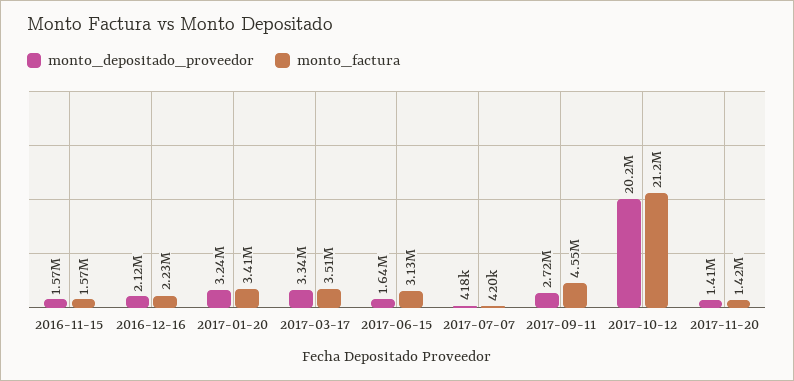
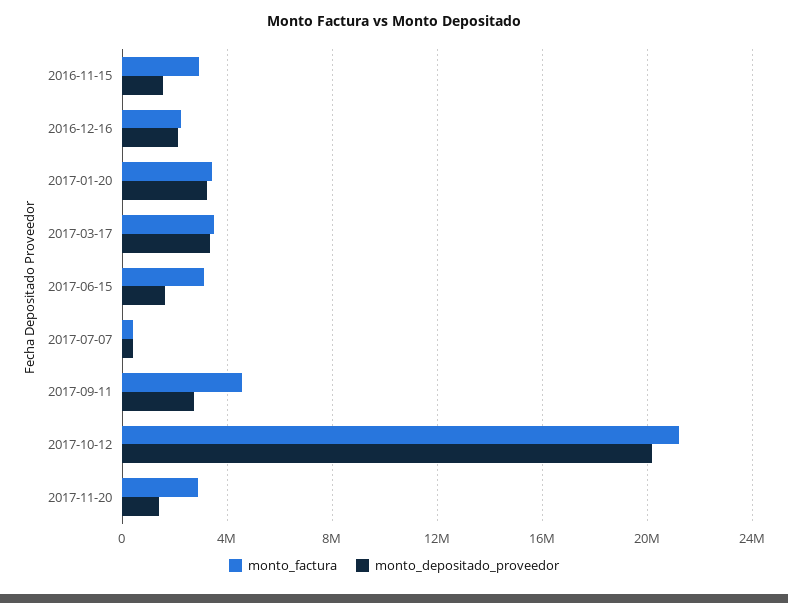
monto_factura, 2016-11-15: 1570000 -> 3000000
monto_factura, 2017-11-20: 1420000 -> 3000000

